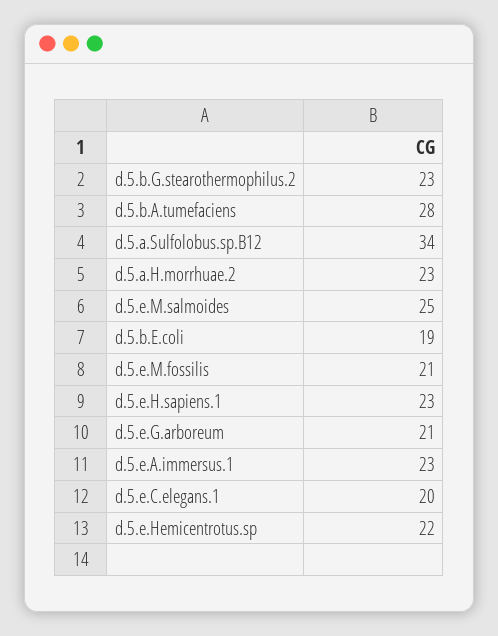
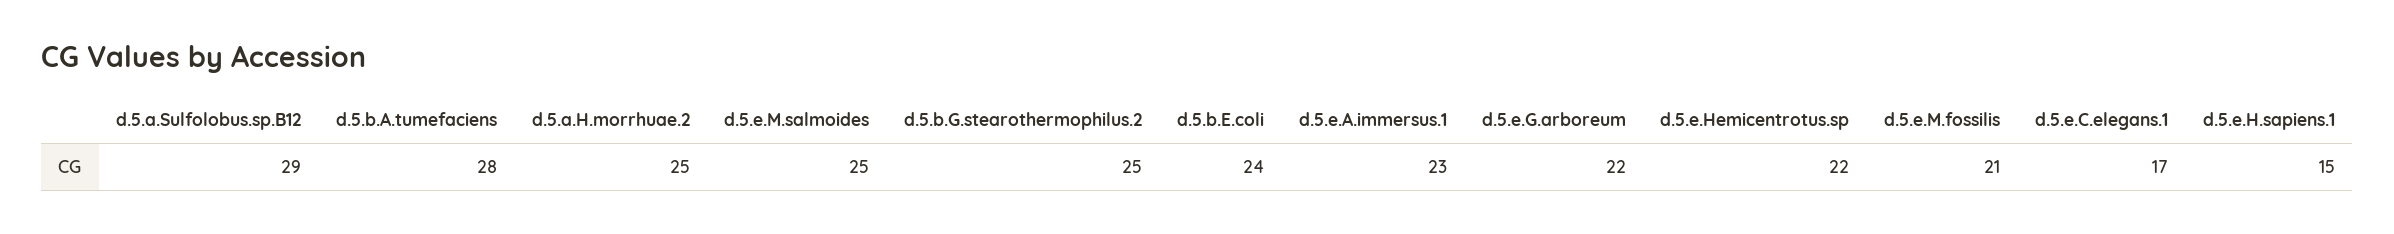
d.5.b.G.stearothermophilus.2: 23 -> 25
d.5.a.Sulfolobus.sp.B12: 34 -> 29
d.5.a.H.morrhuae.2: 23 -> 25
d.5.b.E.coli: 19 -> 24
d.5.e.H.sapiens.1: 23 -> 15
d.5.e.G.arboreum: 21 -> 22
d.5.e.C.elegans.1: 20 -> 17

